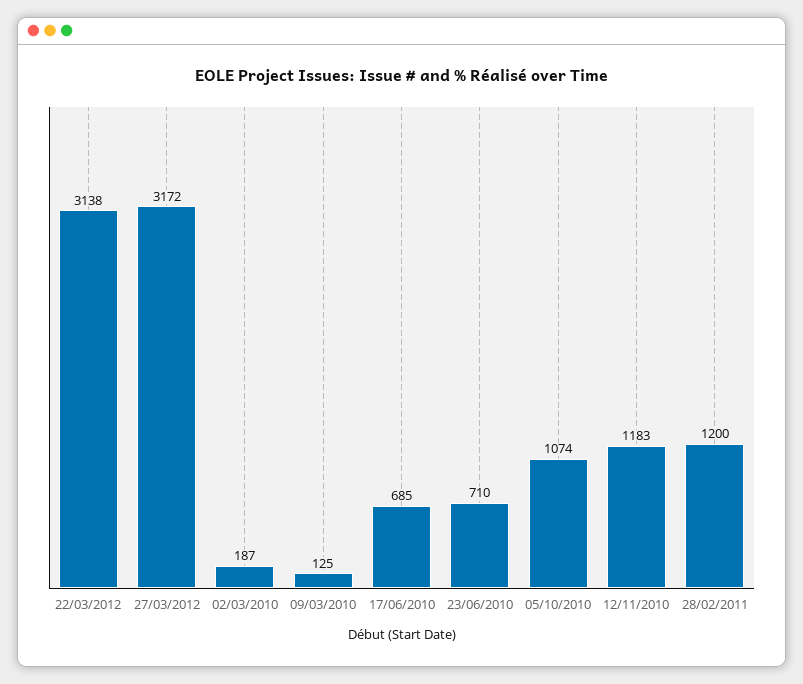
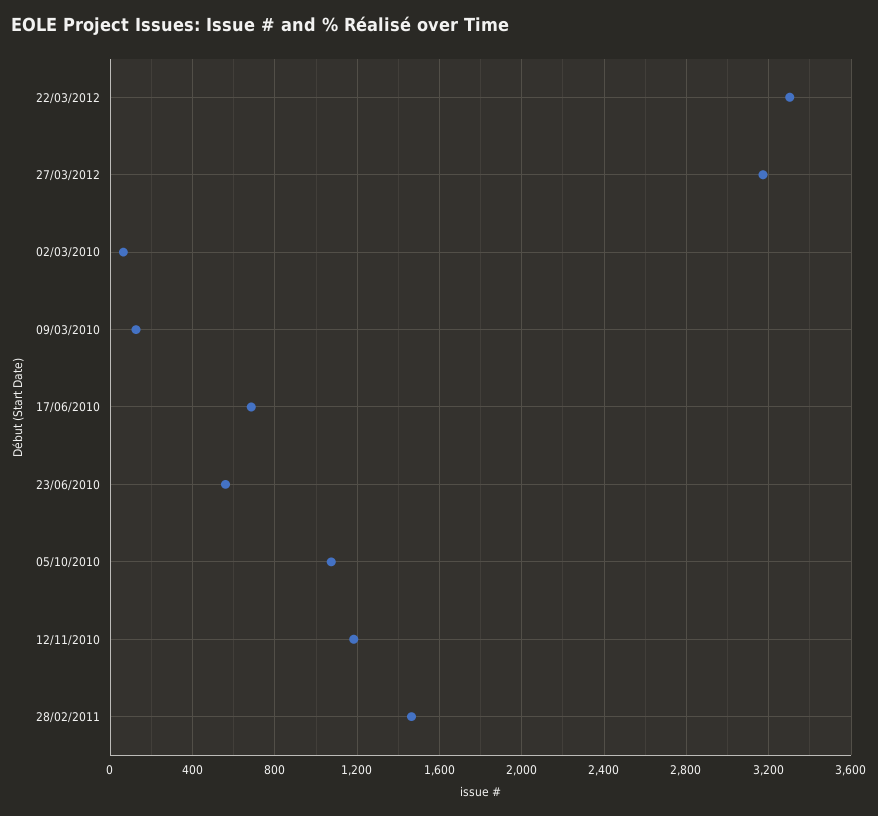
22/03/2012: 3138 -> 3300
02/03/2010: 187 -> 50
23/06/2010: 710 -> 550
28/02/2011: 1200 -> 1450

